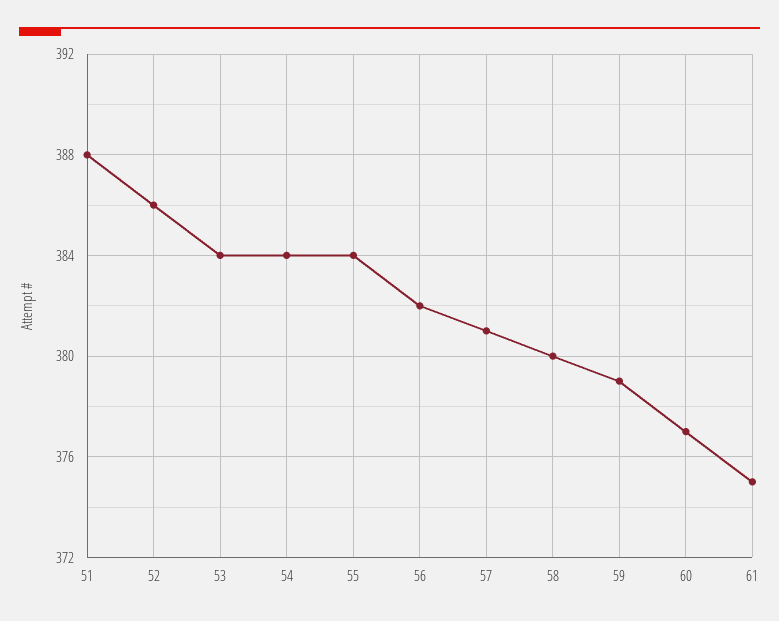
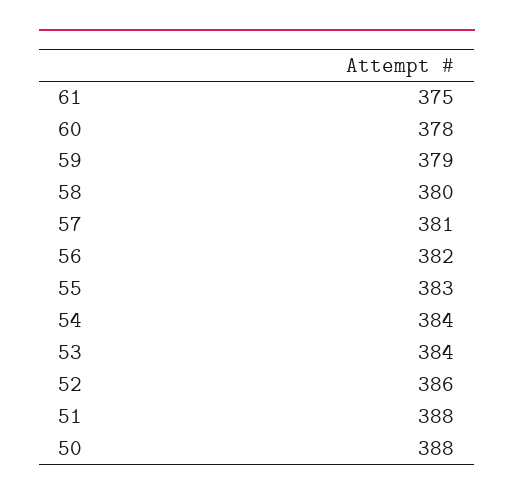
55: 384 -> 383
60: 377 -> 378
50: none -> 388

